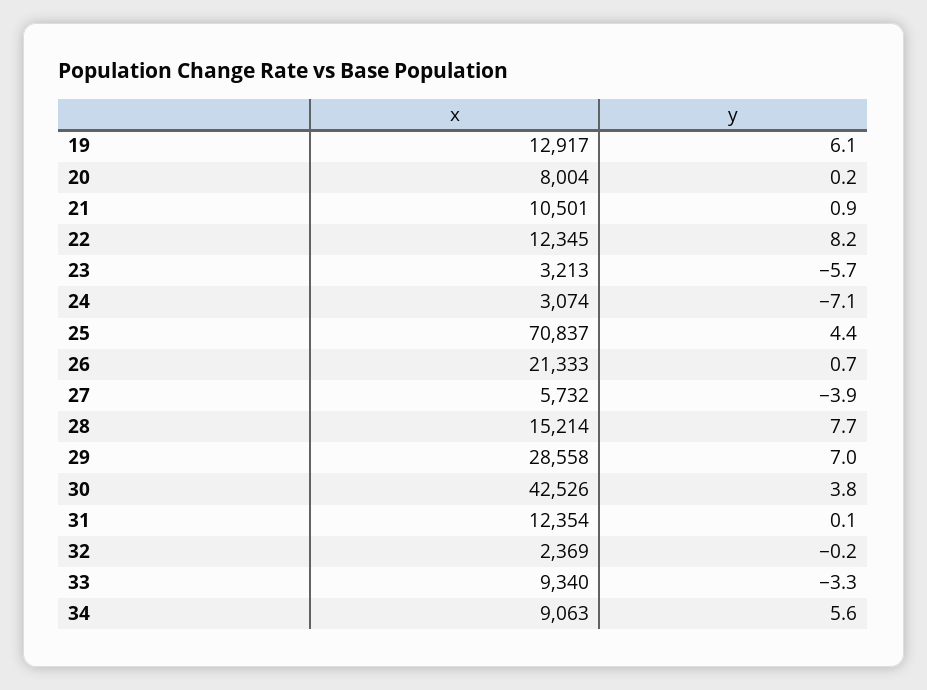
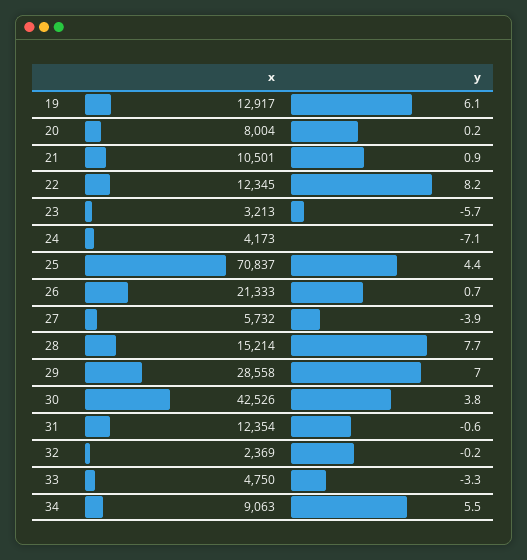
x, 24: 3074 -> 4173
y, 31: 0.1 -> -0.6
x, 33: 9340 -> 4750
y, 34: 5.6 -> 5.5

